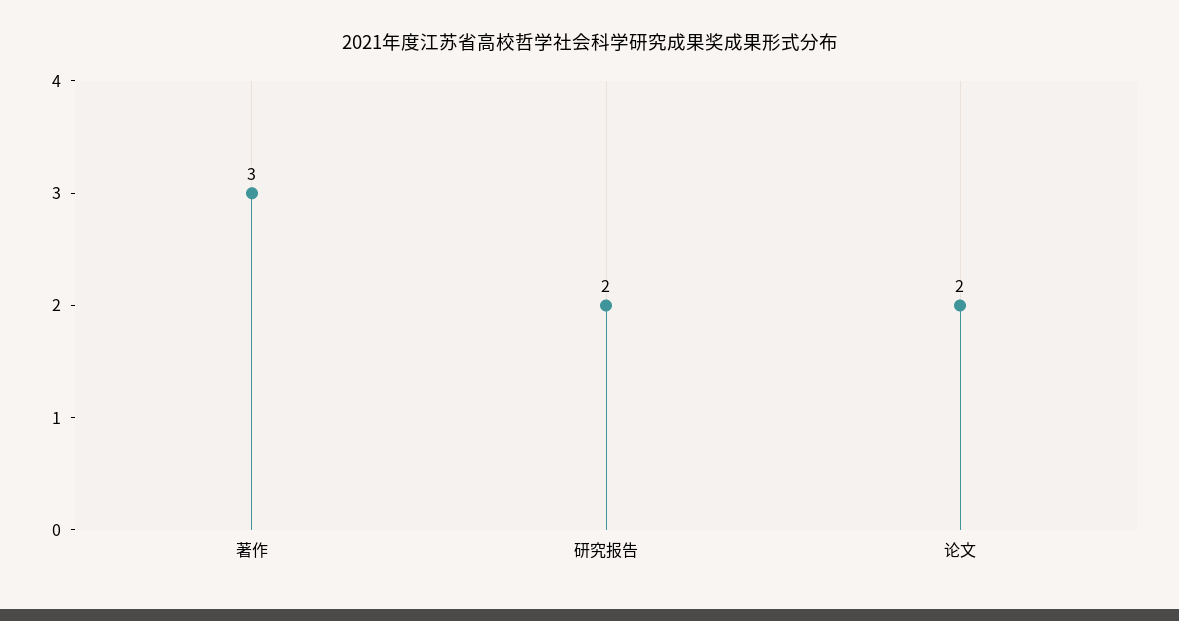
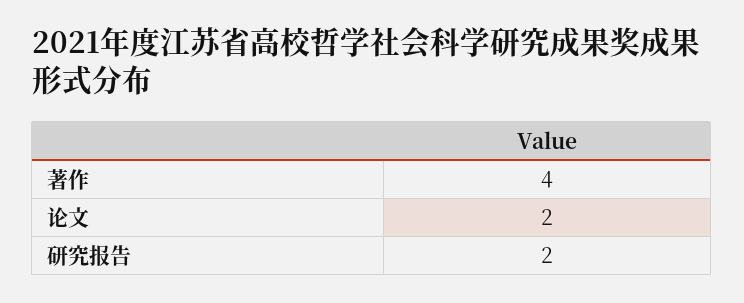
著作: 3 -> 4

